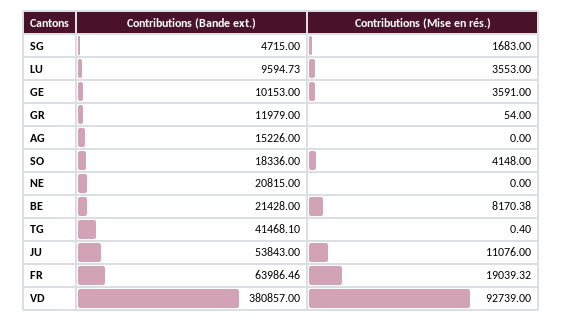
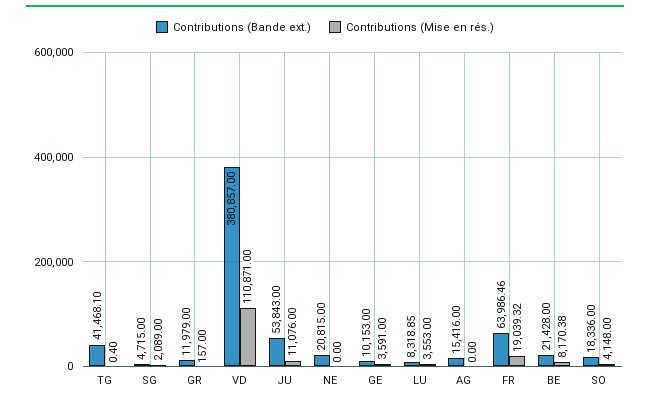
Contributions (Mise en rés.), SG: 1683 -> 2089
Contributions (Bande ext.), LU: 9594.73 -> 8318.85
Contributions (Mise en rés.), GR: 54 -> 157
Contributions (Bande ext.), AG: 15226 -> 15416
Contributions (Mise en rés.), VD: 92739 -> 110871

